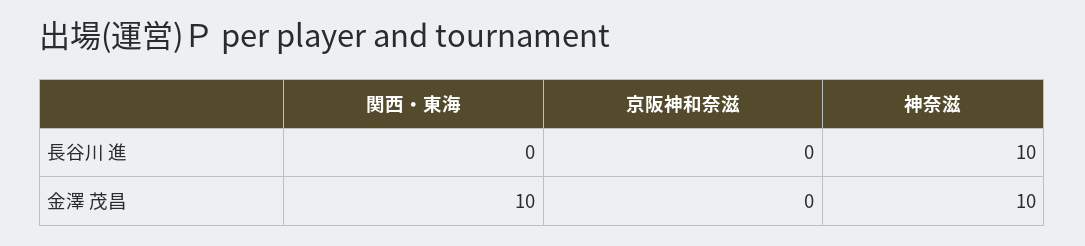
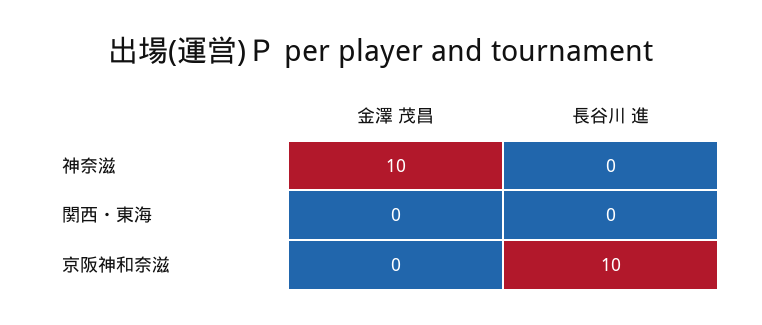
京阪神和奈滋, 長谷川 進: 0 -> 10
神奈滋, 長谷川 進: 10 -> 0
関西・東海, 金澤 茂昌: 10 -> 0

